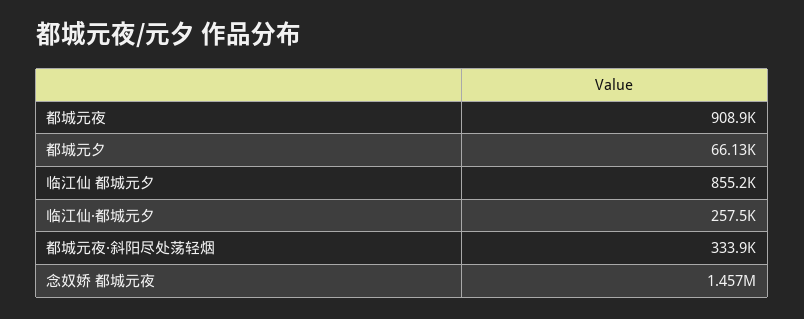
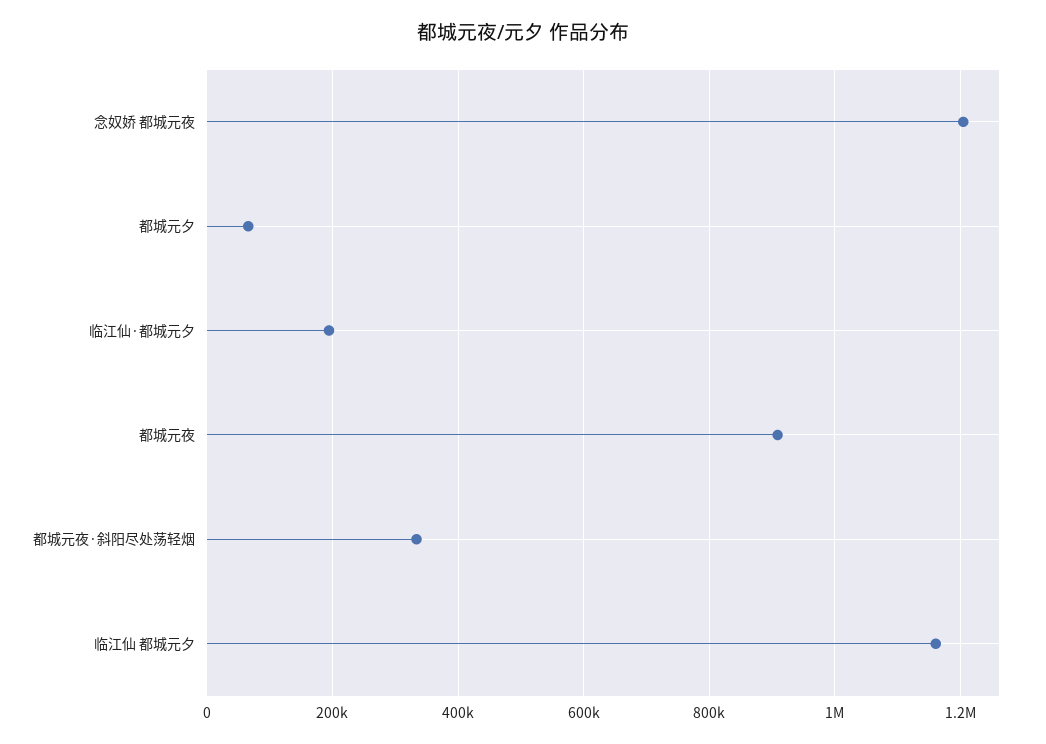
临江仙 都城元夕: 855200 -> 1160000
临江仙·都城元夕: 257500 -> 200000
念奴娇 都城元夜: 1457000 -> 1200000

